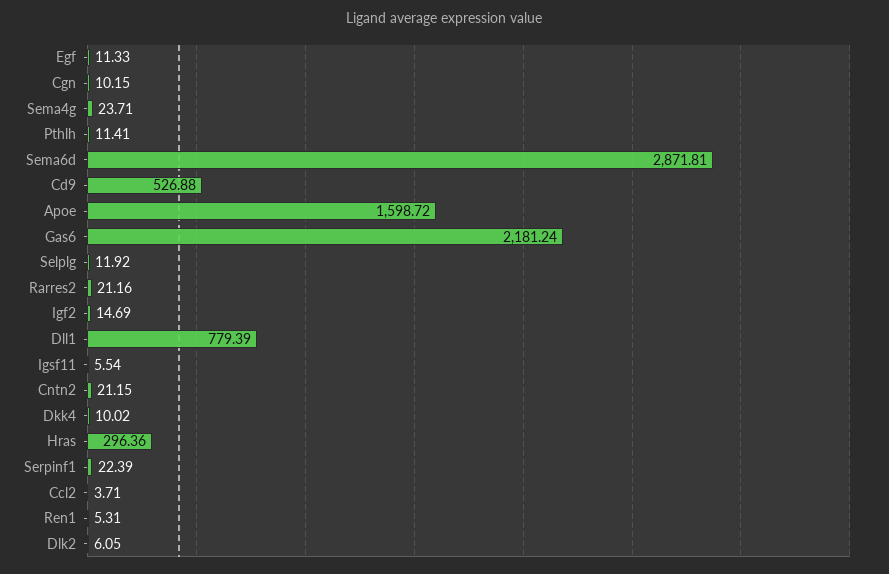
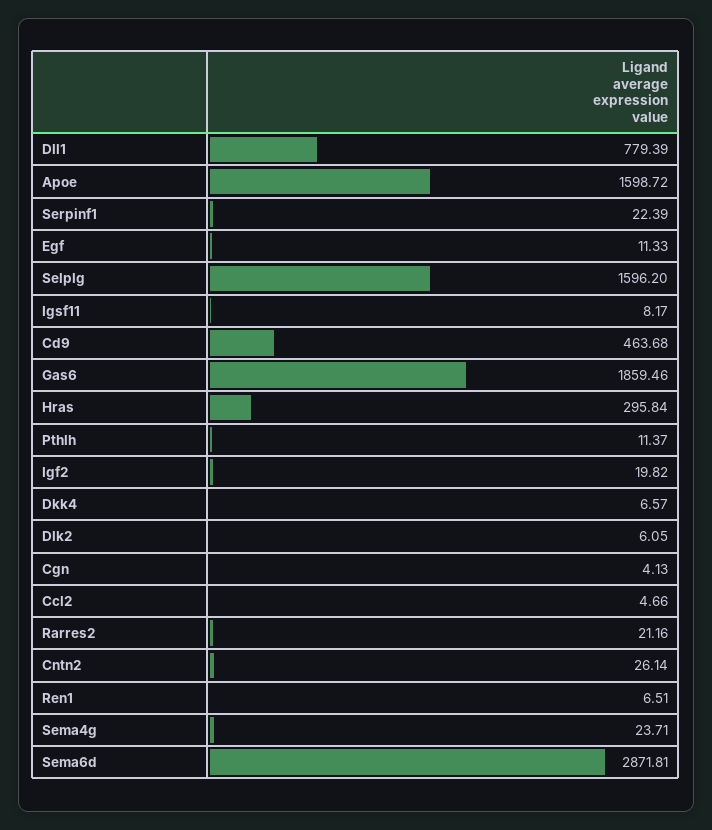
Cgn: 10.15 -> 4.13
Pthlh: 11.41 -> 11.37
Cd9: 526.88 -> 463.68
Gas6: 2181.24 -> 1859.46
Selplg: 11.92 -> 1596.2
Igf2: 14.69 -> 19.82
Igsf11: 5.54 -> 8.17
Cntn2: 21.15 -> 26.14
Dkk4: 10.02 -> 6.57
Hras: 296.36 -> 295.84
Ccl2: 3.71 -> 4.66
Ren1: 5.31 -> 6.51

